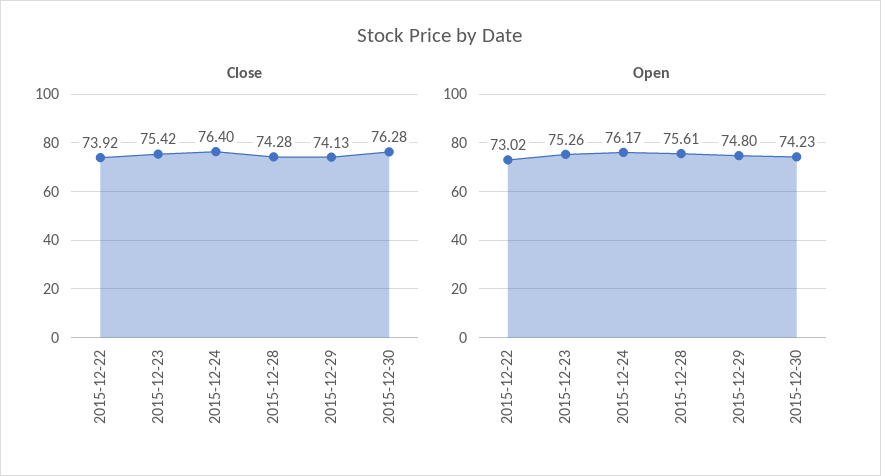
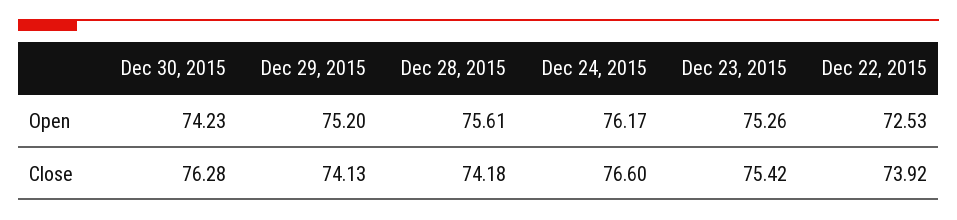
Close, 2015-12-24: 76.4 -> 76.6
Close, 2015-12-28: 74.28 -> 74.18
Open, 2015-12-22: 73.02 -> 72.53
Open, 2015-12-29: 74.8 -> 75.2

